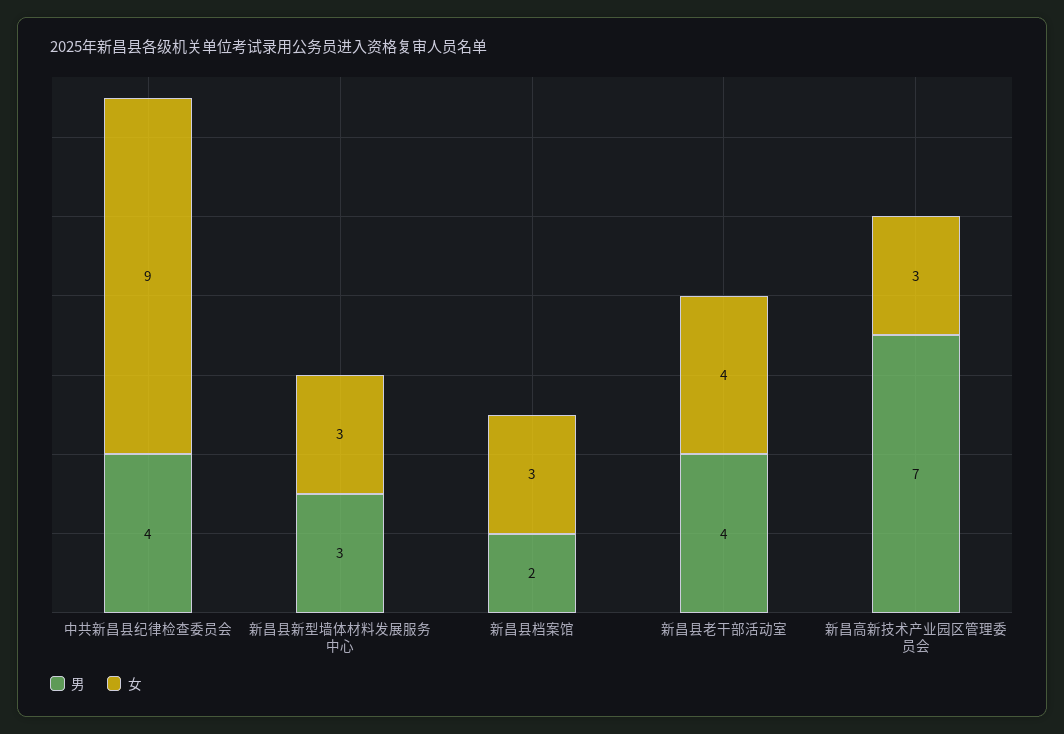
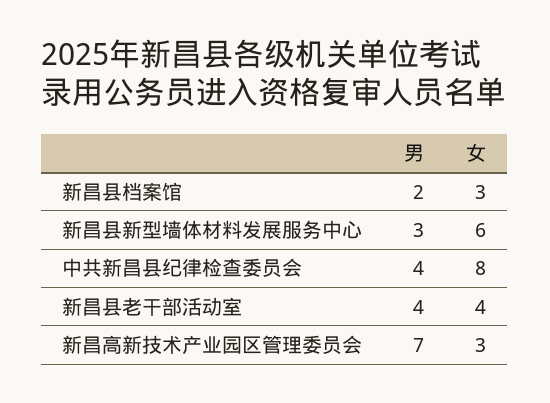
女, 中共新昌县纪律检查委员会: 9 -> 8
女, 新昌县新型墙体材料发展服务中心: 3 -> 6

